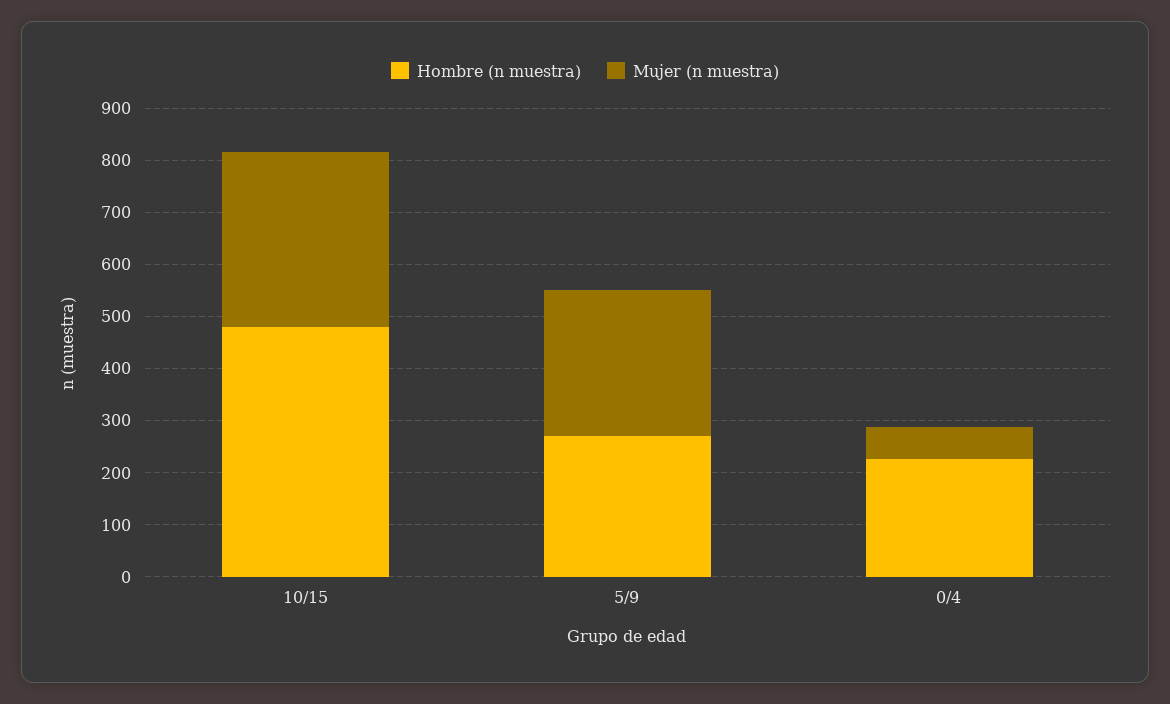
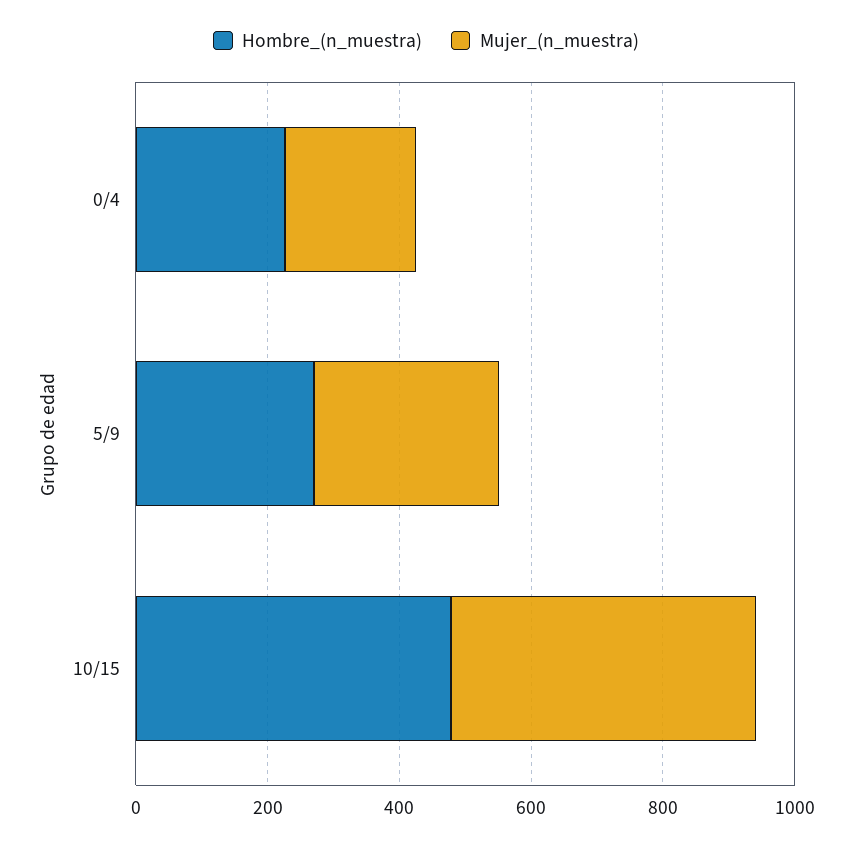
Mujer (n muestra), 10/15: 340 -> 450
Mujer (n muestra), 0/4: 60 -> 200

